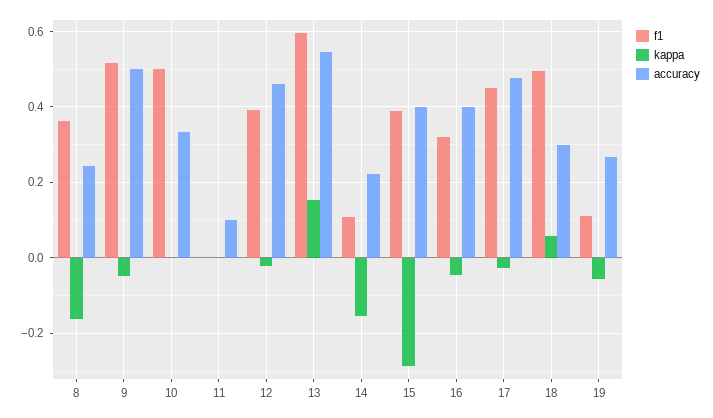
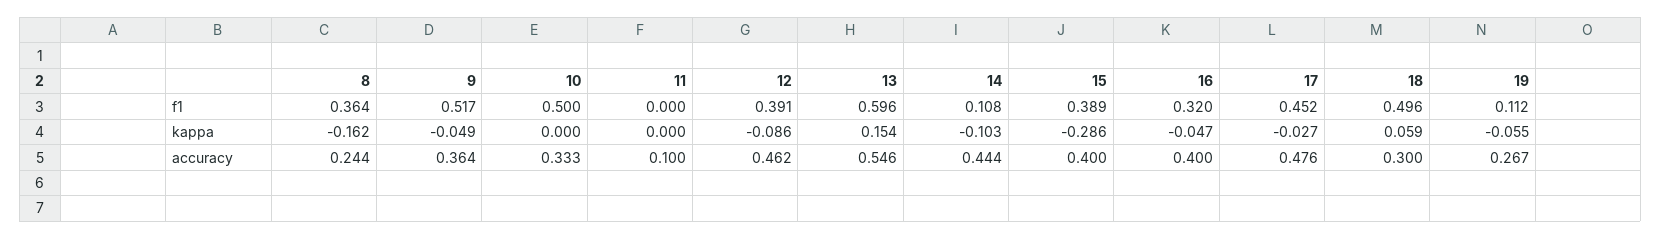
accuracy, 9: 0.5 -> 0.364
kappa, 12: -0.02 -> -0.086
kappa, 14: -0.16 -> -0.103
accuracy, 14: 0.22 -> 0.444

